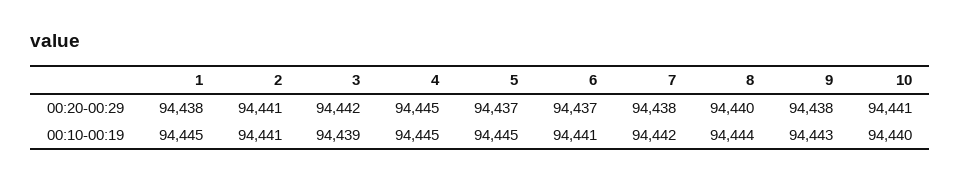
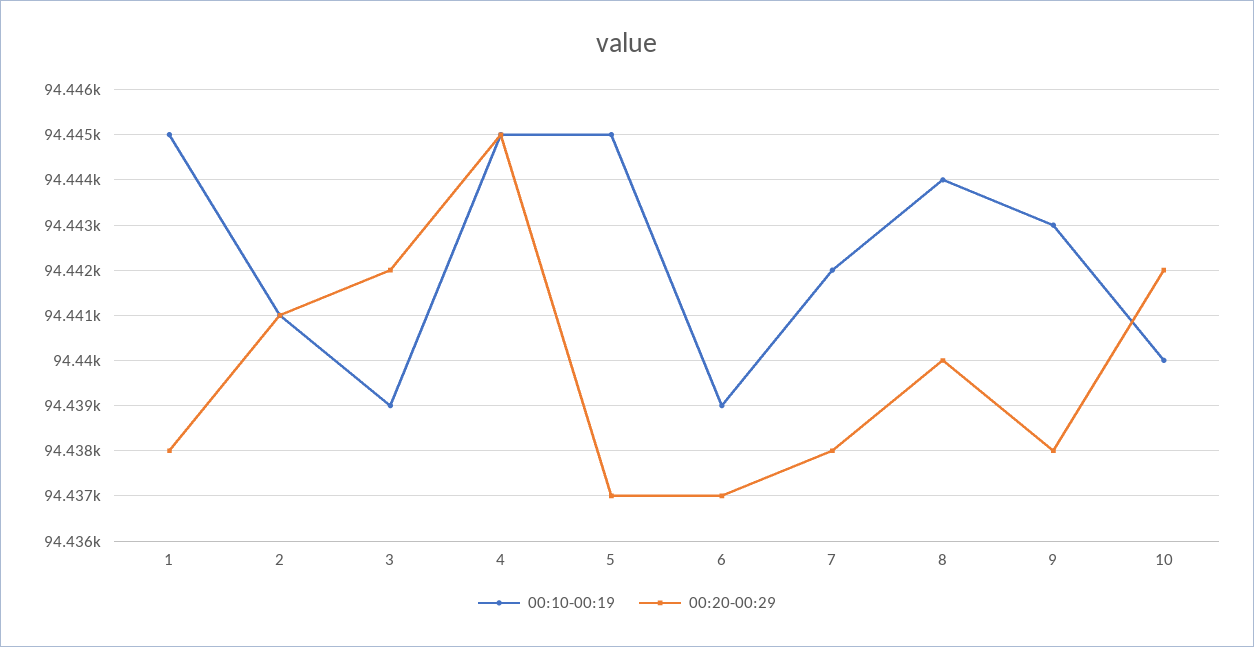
00:20-00:29, 10: 94441 -> 94442
00:10-00:19, 6: 94441 -> 94439

